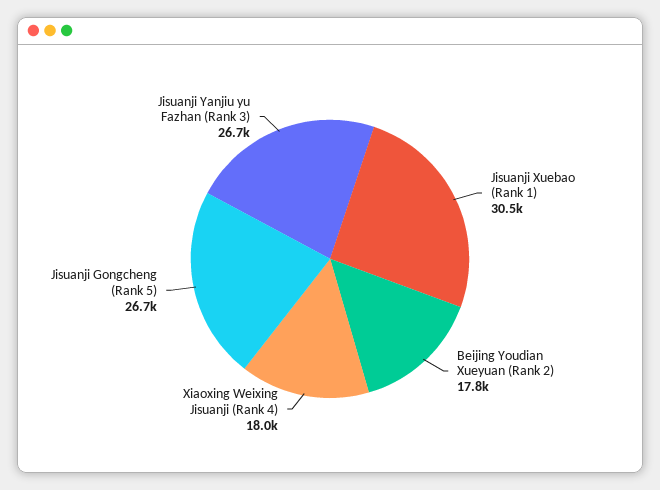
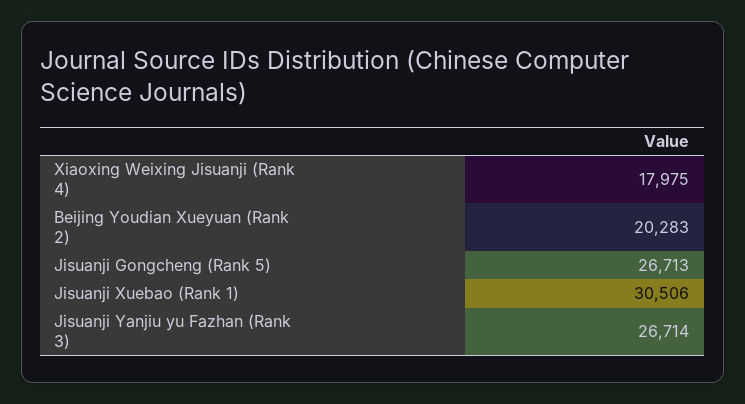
Beijing Youdian Xueyuan (Rank 2): 17800 -> 20283

